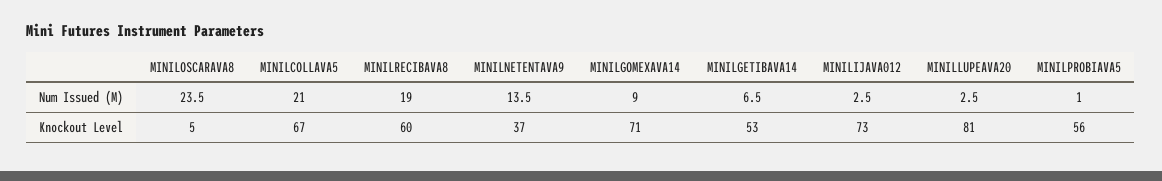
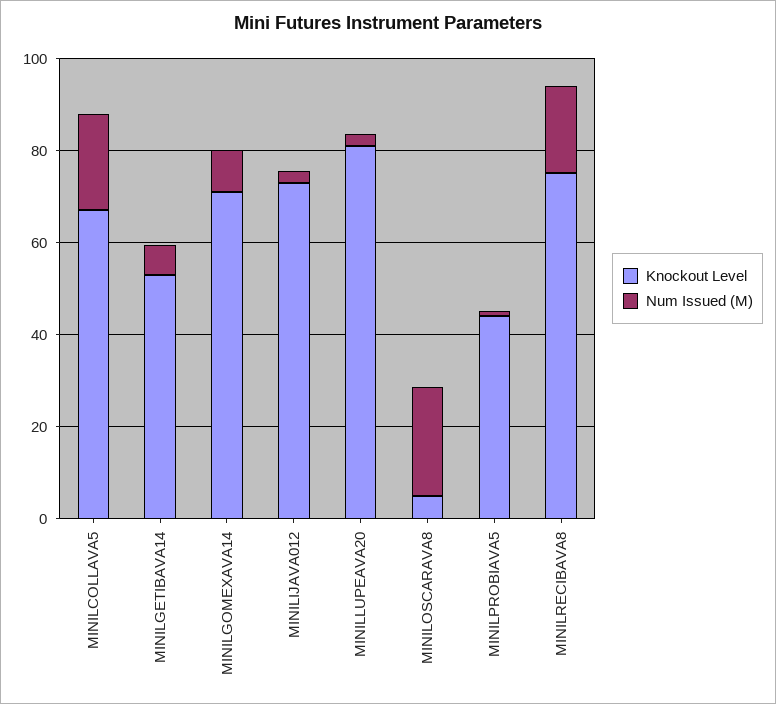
Num Issued (M), MINILNETENTAVA9: 13.5 -> none
Knockout Level, MINILRECIBAVA8: 60 -> 75
Knockout Level, MINILNETENTAVA9: 37 -> none
Knockout Level, MINILPROBIAVA5: 56 -> 45

